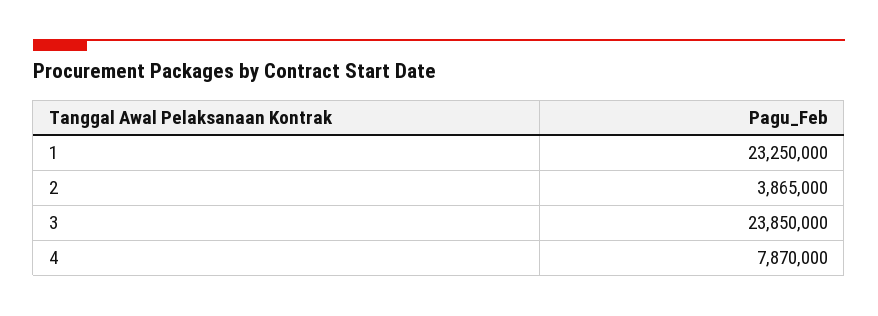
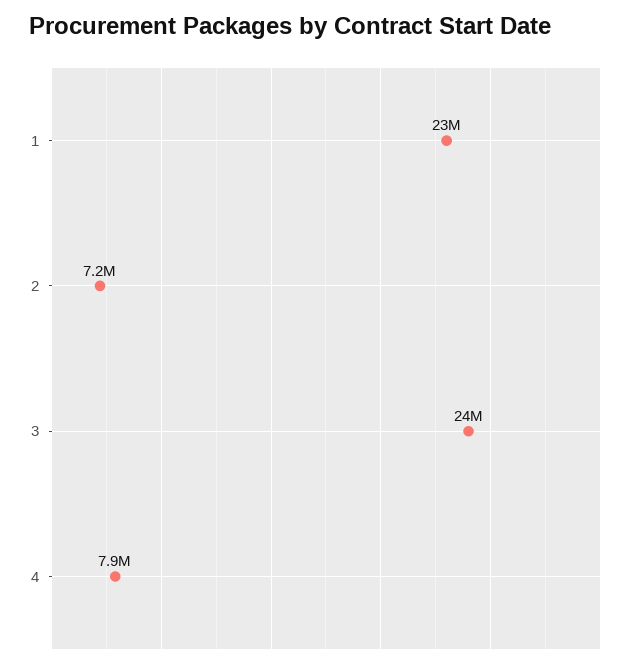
2: 3865000 -> 7200000

